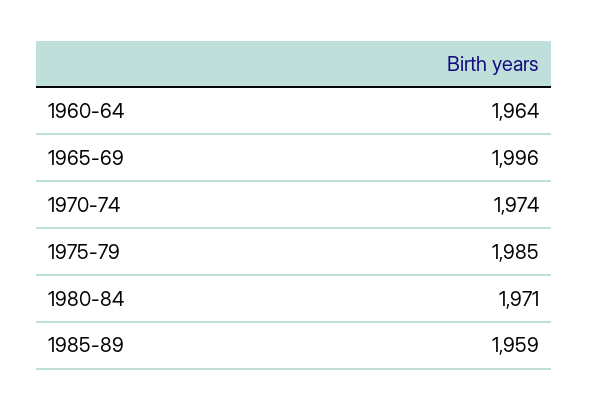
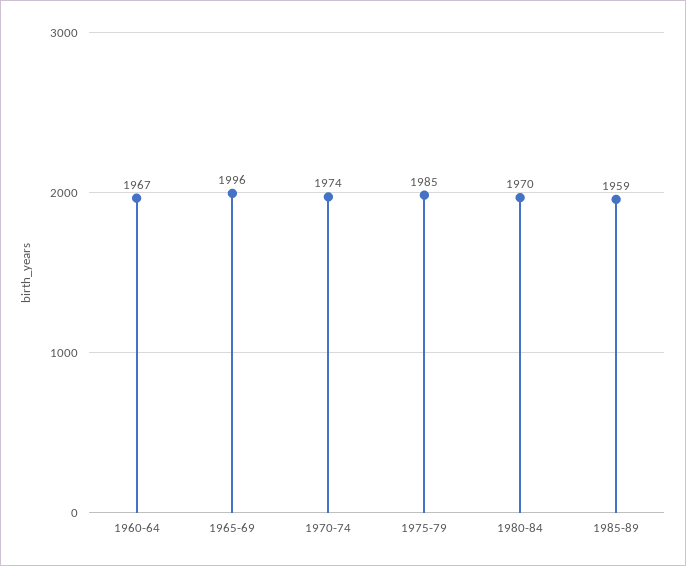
1960-64: 1964 -> 1967
1980-84: 1971 -> 1970

